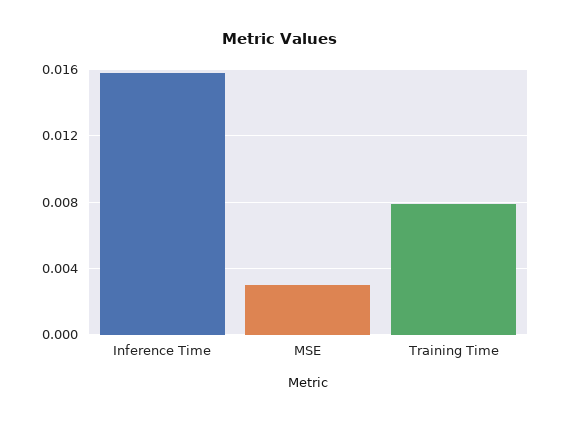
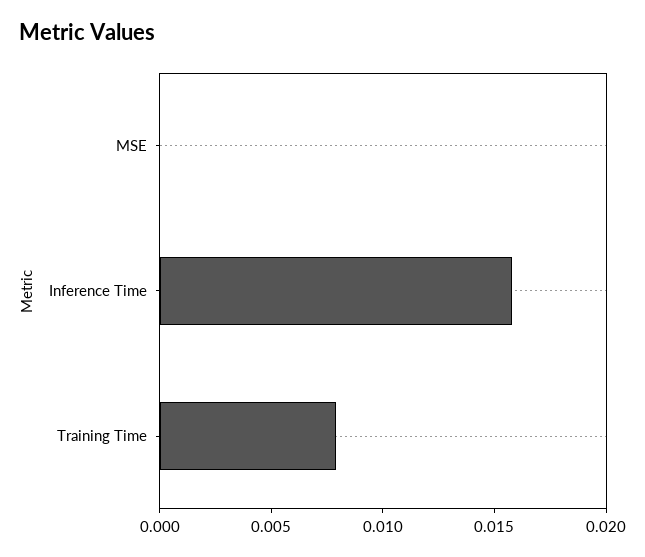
MSE: 0.003 -> 0

